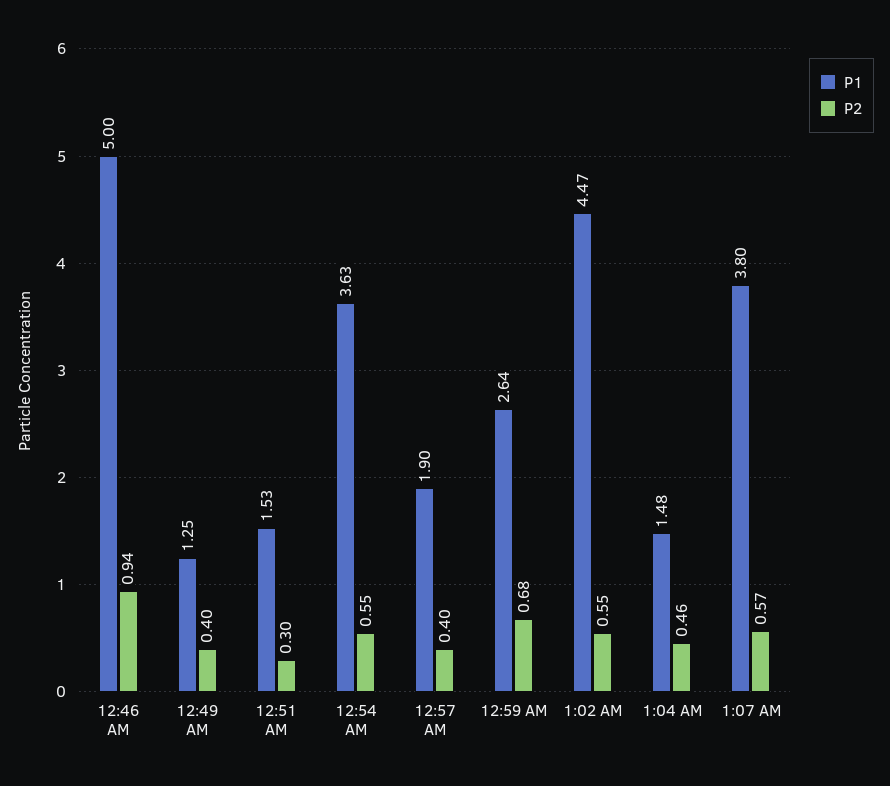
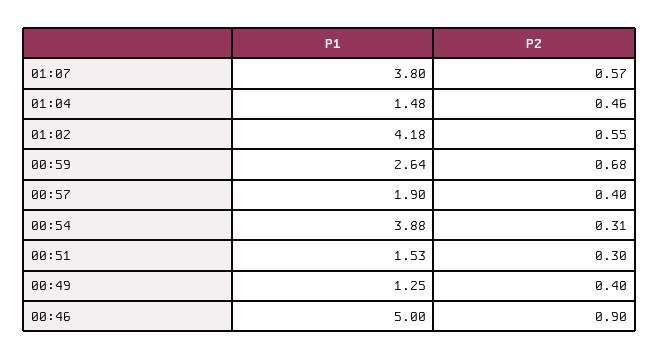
P2, 12:46 AM: 0.94 -> 0.9
P1, 12:54 AM: 3.63 -> 3.88
P2, 12:54 AM: 0.55 -> 0.31
P1, 1:02 AM: 4.47 -> 4.18

